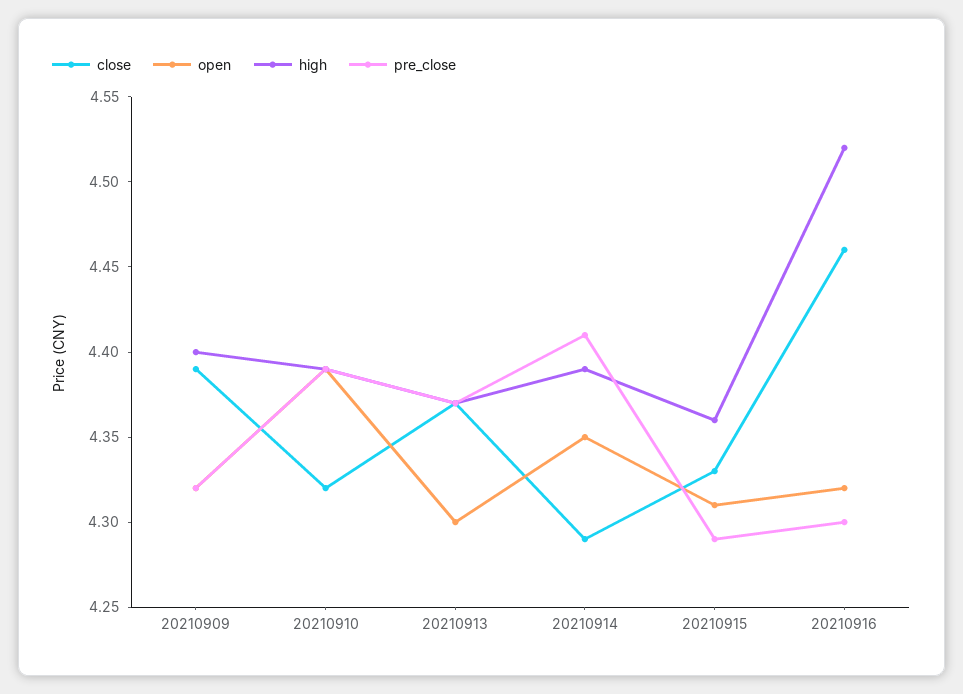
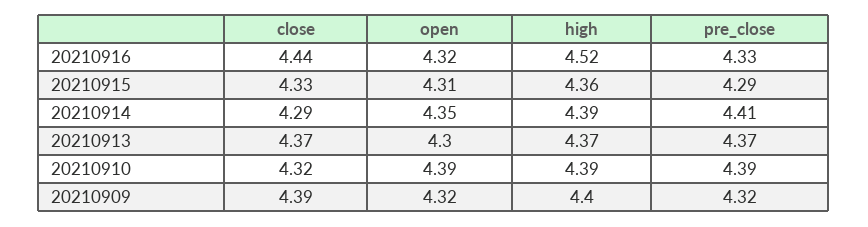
close, 20210916: 4.46 -> 4.44
pre_close, 20210916: 4.3 -> 4.33

